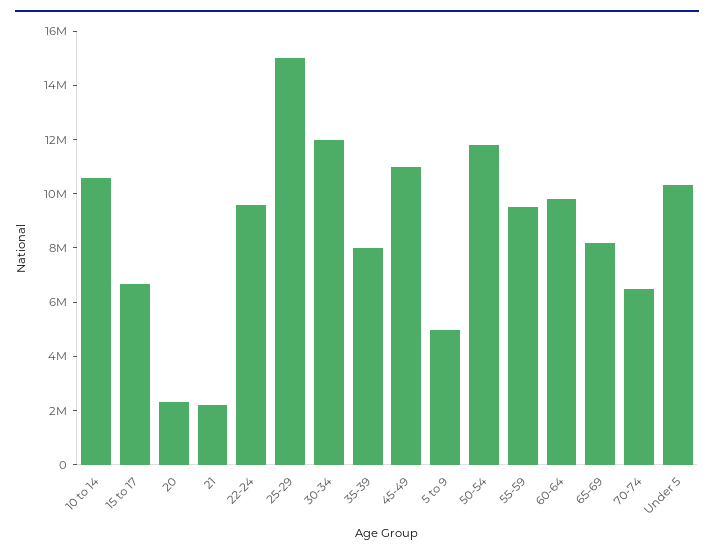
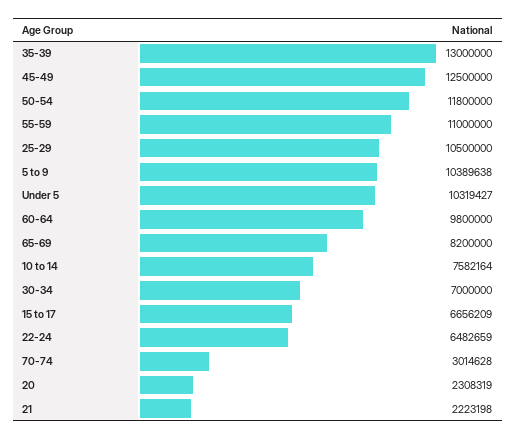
10 to 14: 10500000 -> 7582164
22-24: 9500000 -> 6482659
25-29: 15000000 -> 10500000
30-34: 12000000 -> 7000000
35-39: 8000000 -> 13000000
45-49: 11000000 -> 12500000
5 to 9: 5000000 -> 10389638
55-59: 9500000 -> 11000000
70-74: 6500000 -> 3014628

